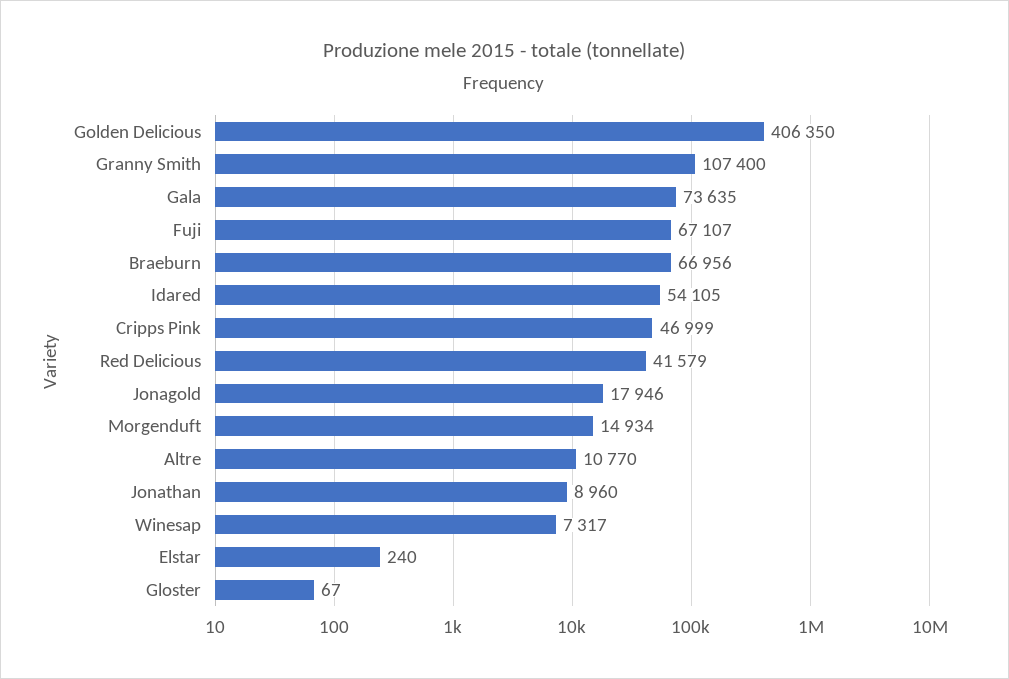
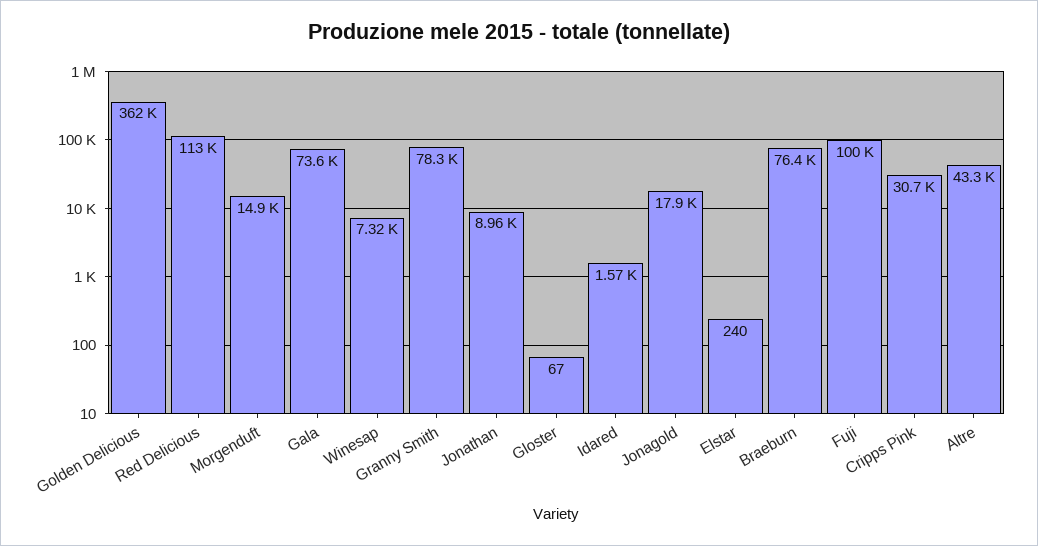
Golden Delicious: 406350 -> 362000
Granny Smith: 107400 -> 78300
Fuji: 67107 -> 100000
Braeburn: 66956 -> 76400
Idared: 54105 -> 1570
Cripps Pink: 46999 -> 30700
Red Delicious: 41579 -> 113000
Altre: 10770 -> 43300

